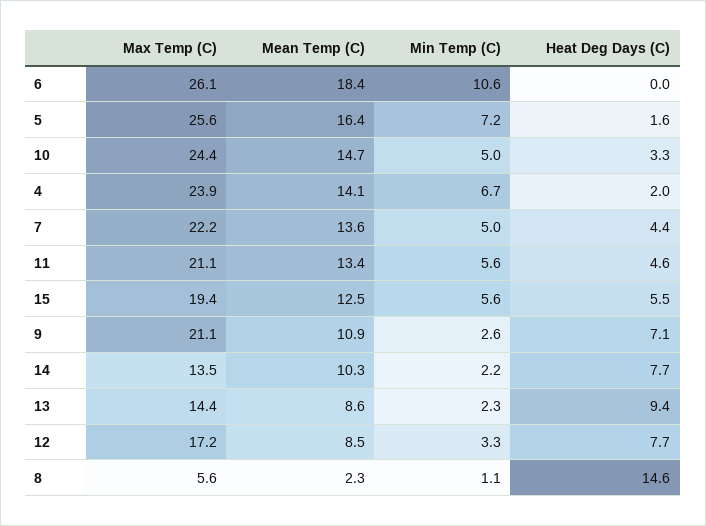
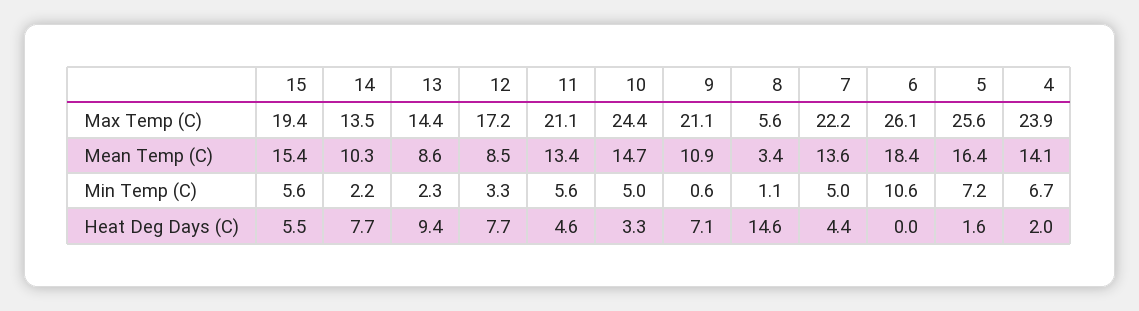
Mean Temp (C), 15: 12.5 -> 15.4
Min Temp (C), 9: 2.6 -> 0.6
Mean Temp (C), 8: 2.3 -> 3.4

